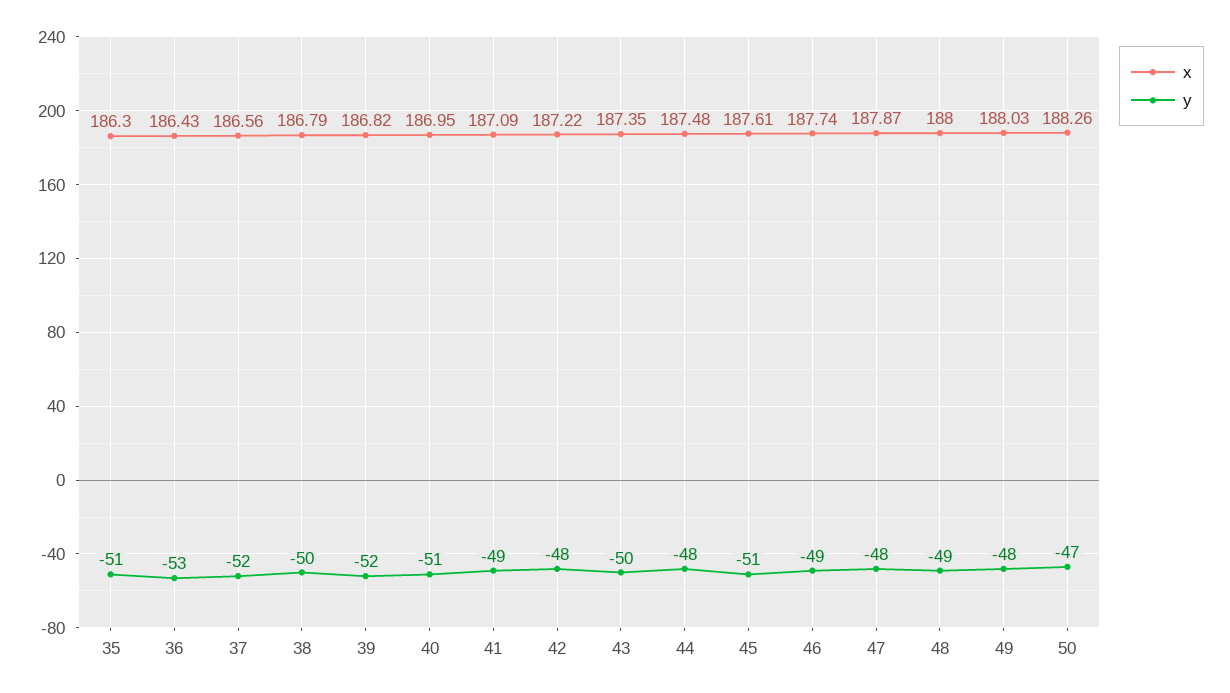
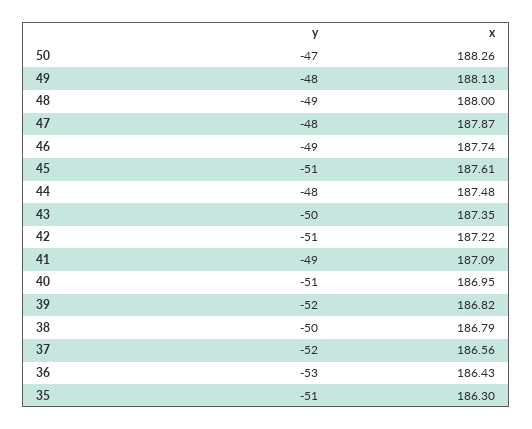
y, 42: -48 -> -51
x, 49: 188.03 -> 188.13

